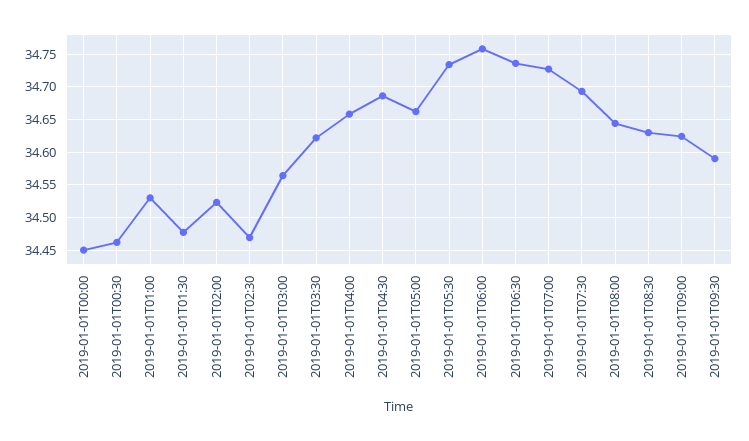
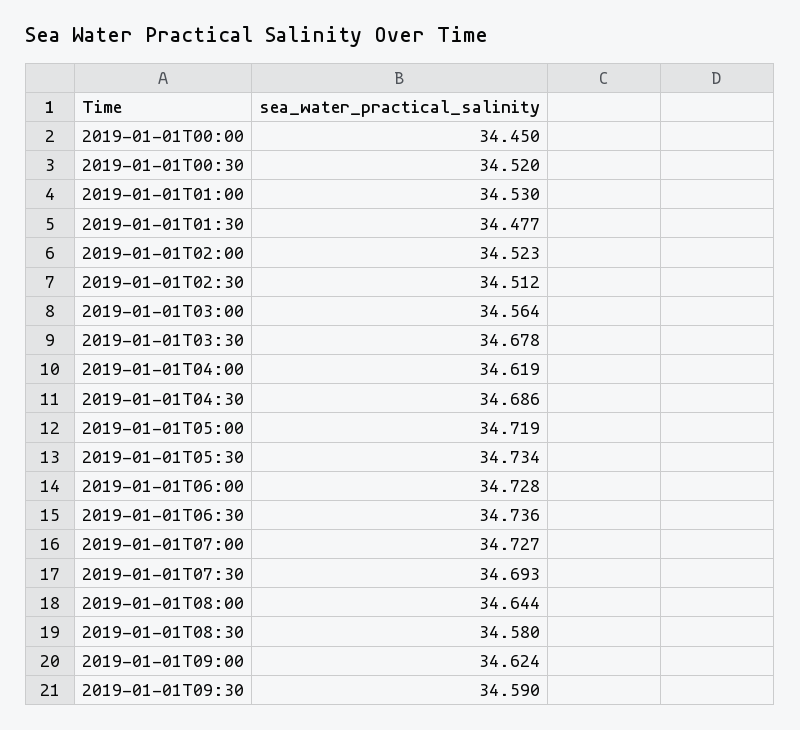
2019-01-01T00:30: 34.46 -> 34.52
2019-01-01T02:30: 34.47 -> 34.512
2019-01-01T03:30: 34.62 -> 34.678
2019-01-01T04:00: 34.66 -> 34.619
2019-01-01T05:00: 34.66 -> 34.719
2019-01-01T06:00: 34.76 -> 34.728
2019-01-01T08:30: 34.63 -> 34.58

